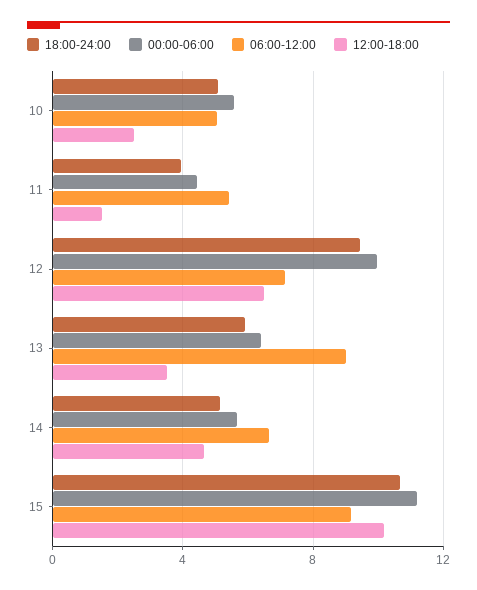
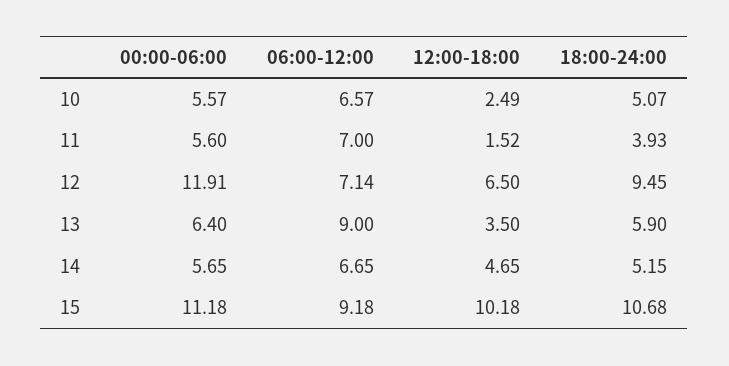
06:00-12:00, 10: 5 -> 6.57
00:00-06:00, 11: 4.5 -> 5.6
06:00-12:00, 11: 5.5 -> 7
00:00-06:00, 12: 10 -> 11.91

